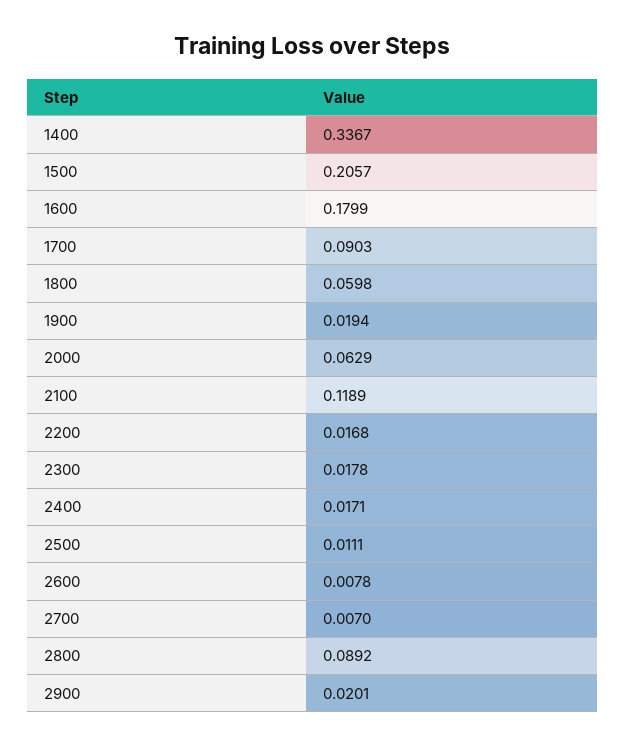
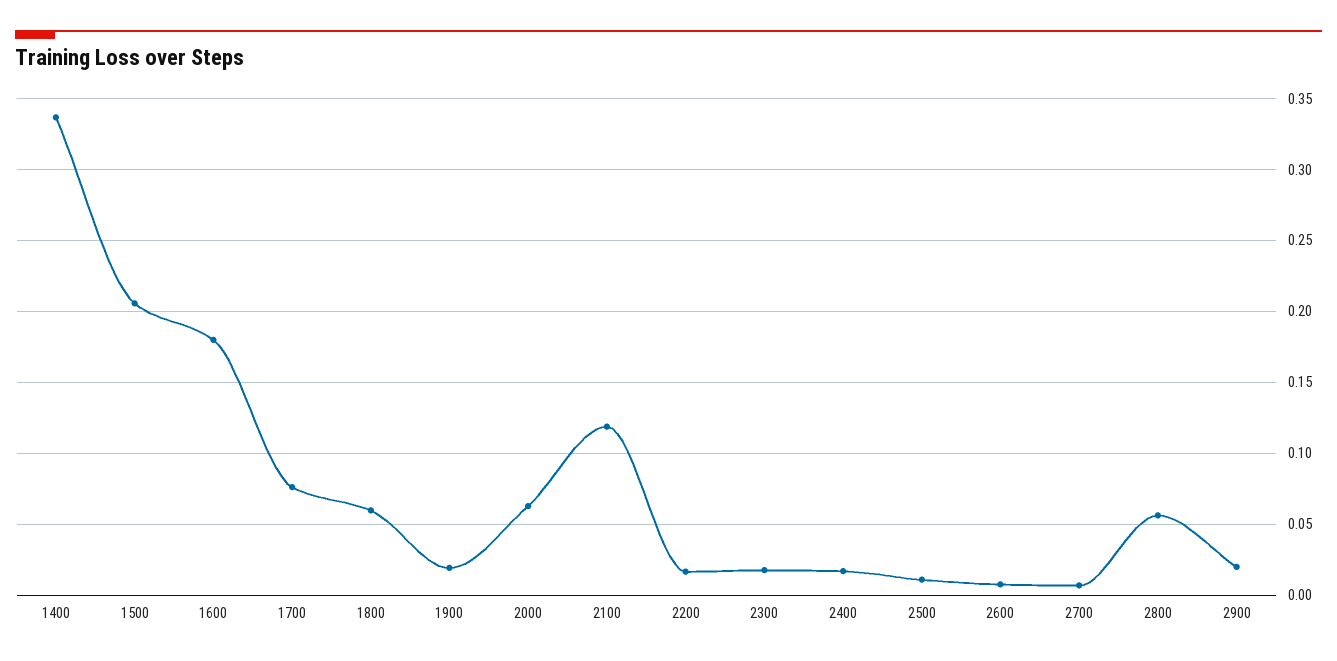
1700: 0.0903 -> 0.075
2800: 0.0892 -> 0.055

